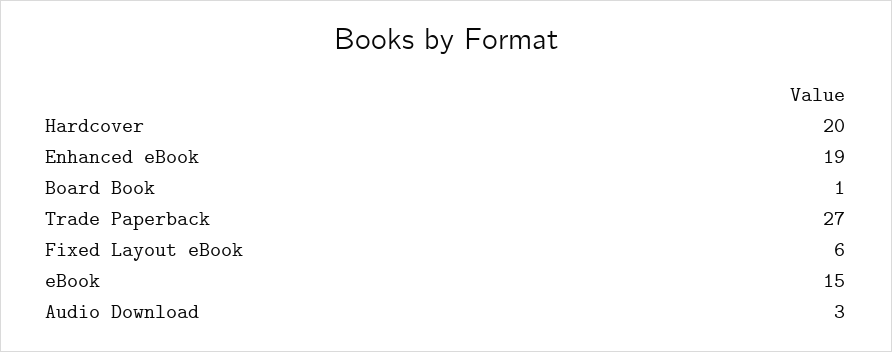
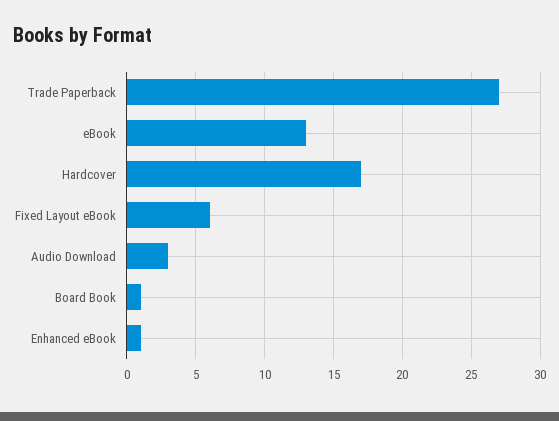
Hardcover: 20 -> 17
Enhanced eBook: 19 -> 1
eBook: 15 -> 13

